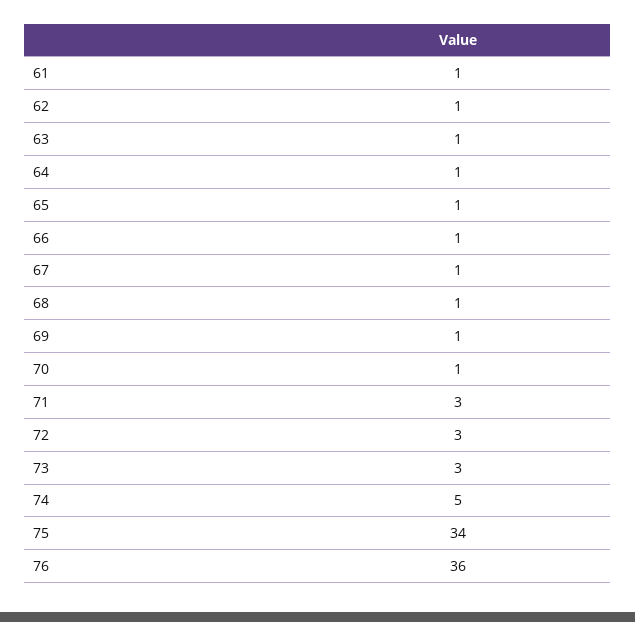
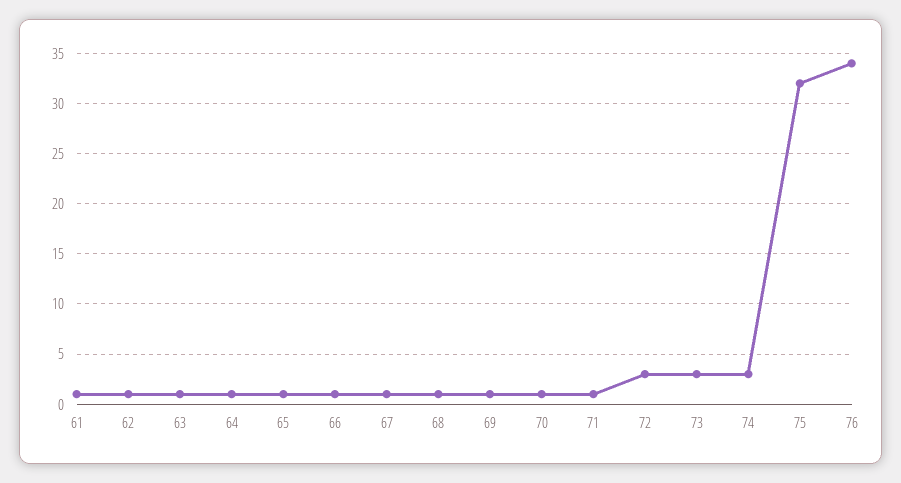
71: 3 -> 1
74: 5 -> 3
75: 34 -> 32
76: 36 -> 34

